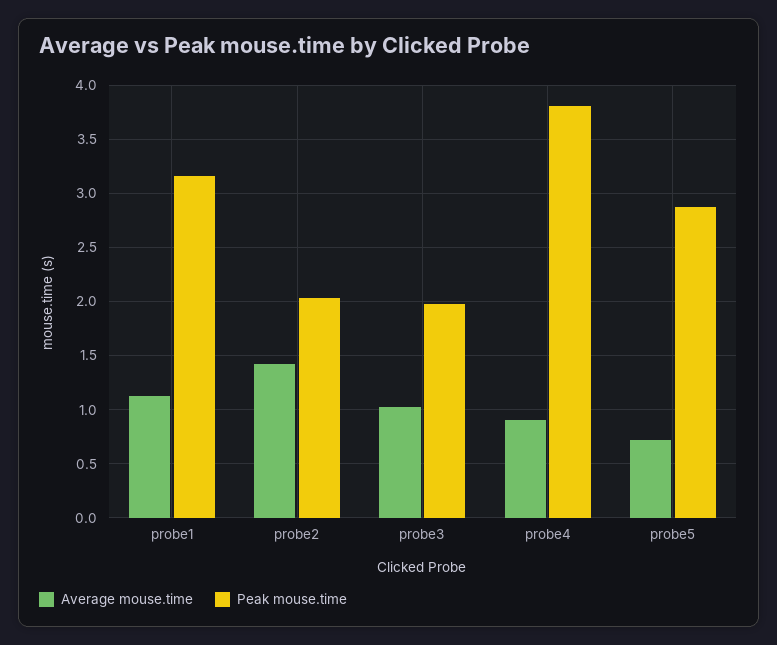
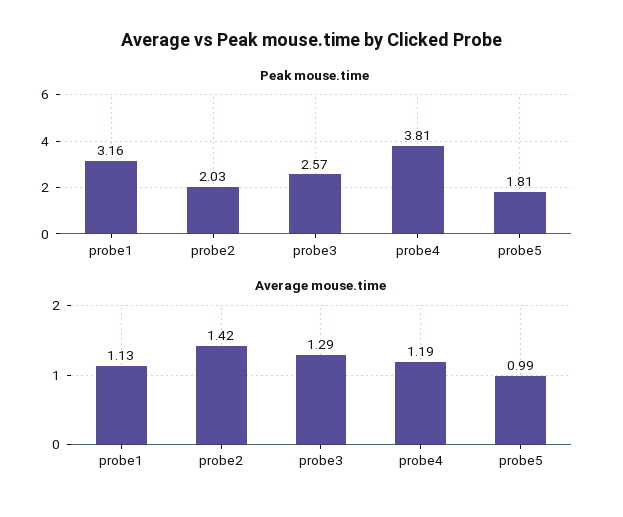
Average mouse.time, probe3: 1 -> 1.29
Peak mouse.time, probe3: 2 -> 2.57
Average mouse.time, probe4: 0.9 -> 1.19
Average mouse.time, probe5: 0.7 -> 0.99
Peak mouse.time, probe5: 2.9 -> 1.81

